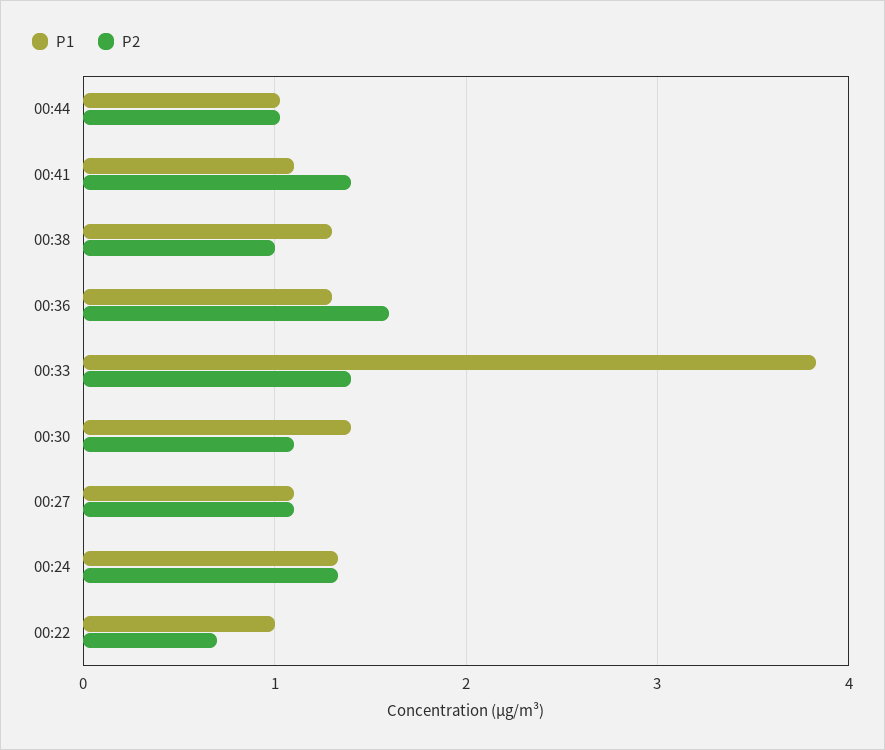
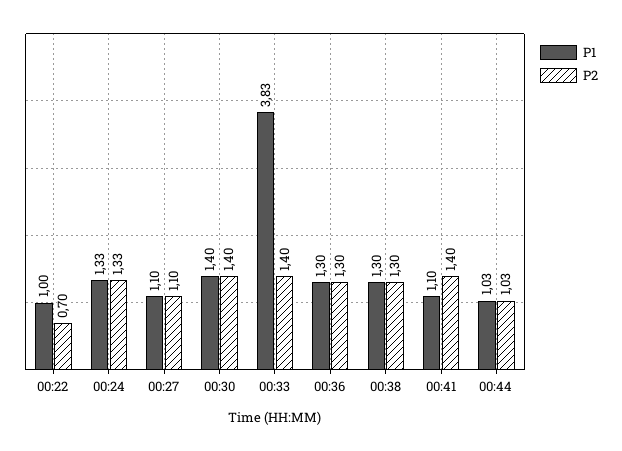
P2, 00:38: 1 -> 1.3
P2, 00:36: 1.6 -> 1.3
P2, 00:30: 1.1 -> 1.4

